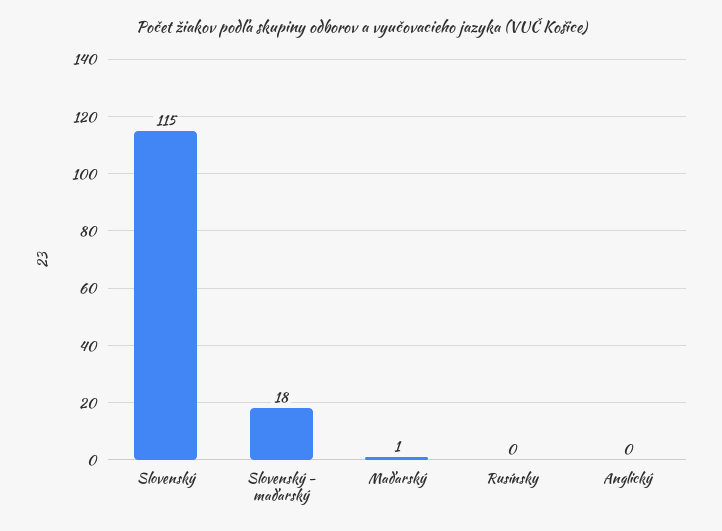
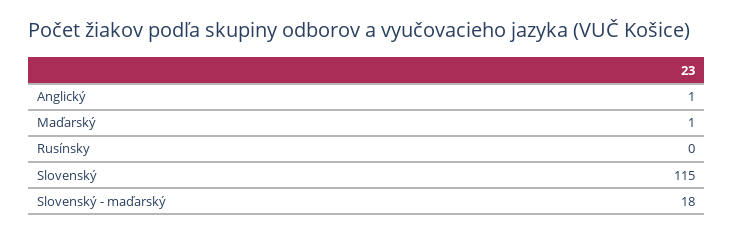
Anglický: 0 -> 1

